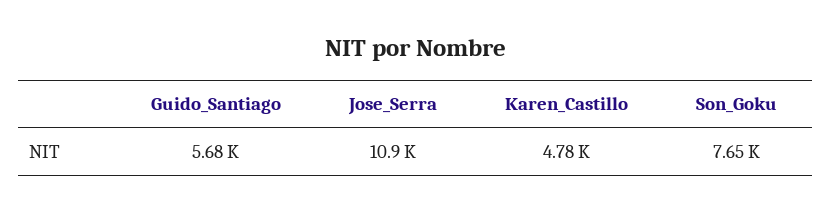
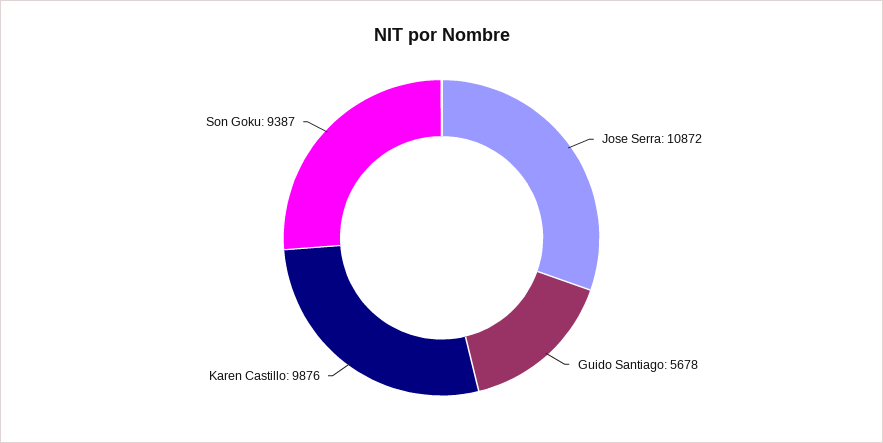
Karen_Castillo: 4780 -> 9876
Son_Goku: 7650 -> 9387

